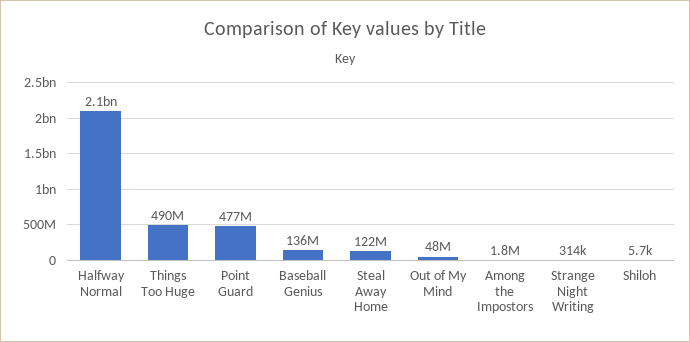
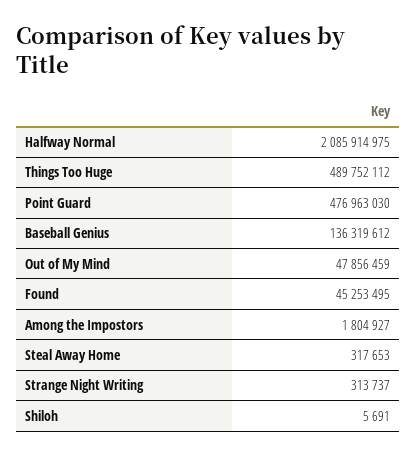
Steal Away Home: 122000000 -> 317653
Found: none -> 45253495

